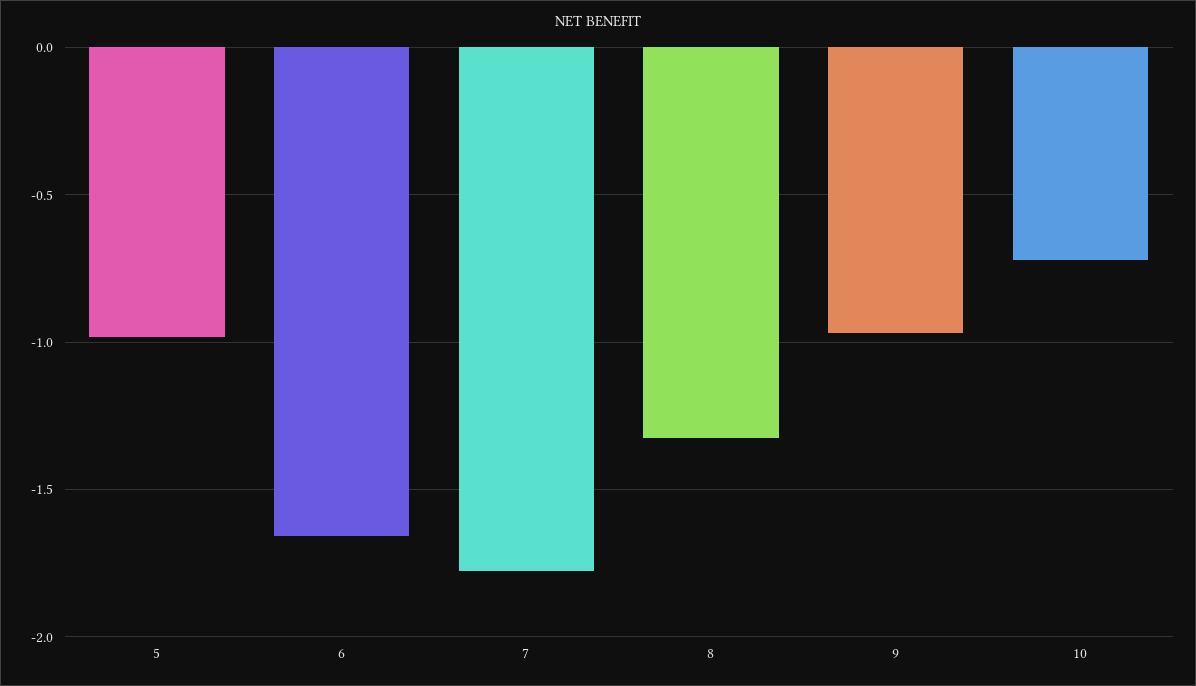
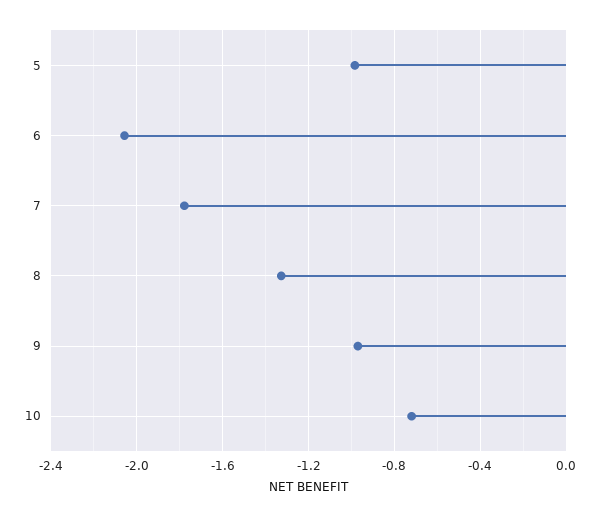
6: -1.65 -> -2.05

